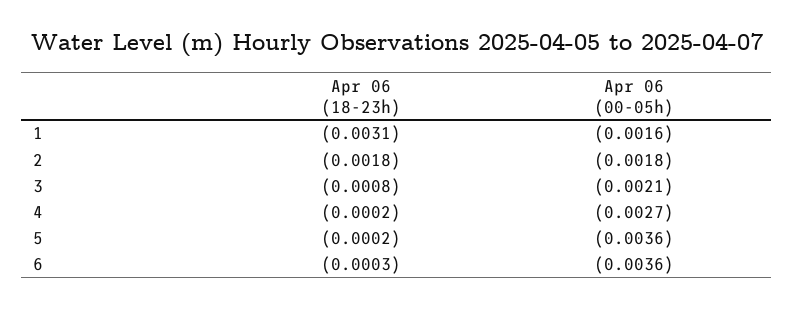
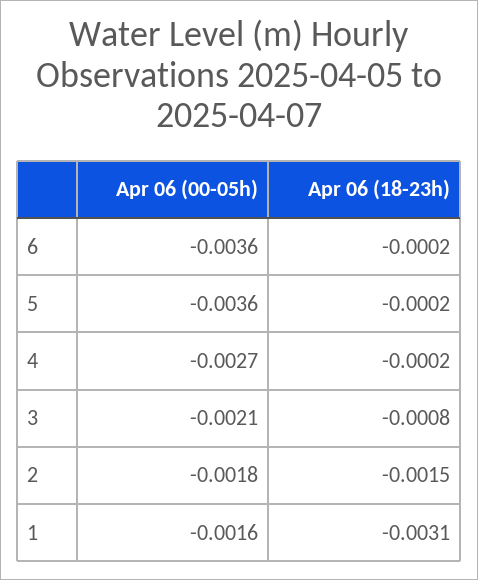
Apr 06 (18-23h), 2: -0.0018 -> -0.0015
Apr 06 (18-23h), 6: -0.0003 -> -0.0002

